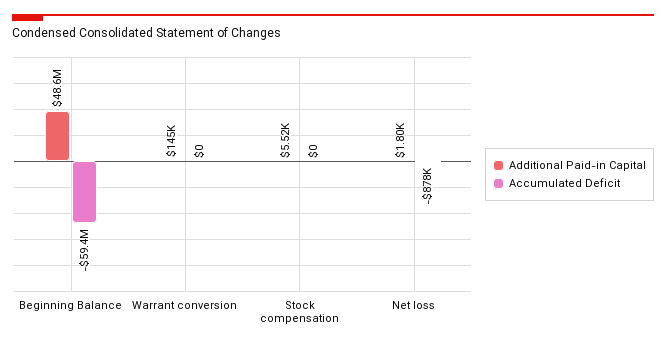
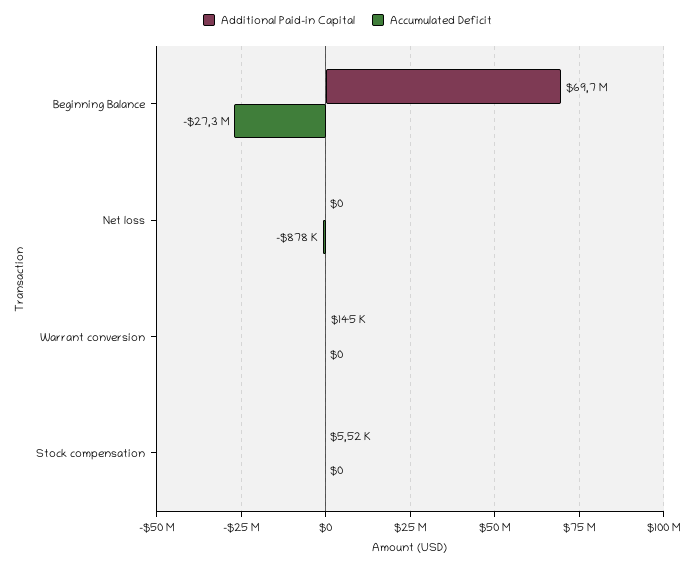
Additional Paid-in Capital, Beginning Balance: 48600000 -> 69700000
Accumulated Deficit, Beginning Balance: -59400000 -> -27300000
Additional Paid-in Capital, Net loss: 1800 -> 0

